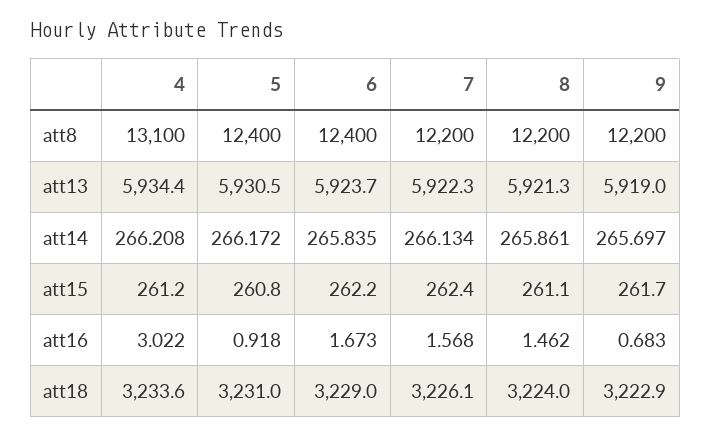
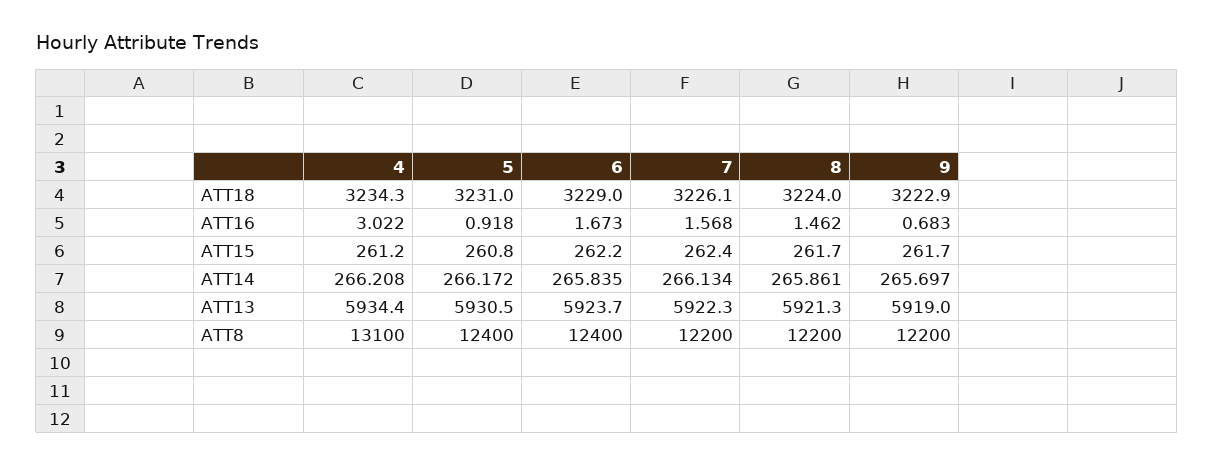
8, att15: 261.1 -> 261.7
4, att18: 3233.6 -> 3234.3

